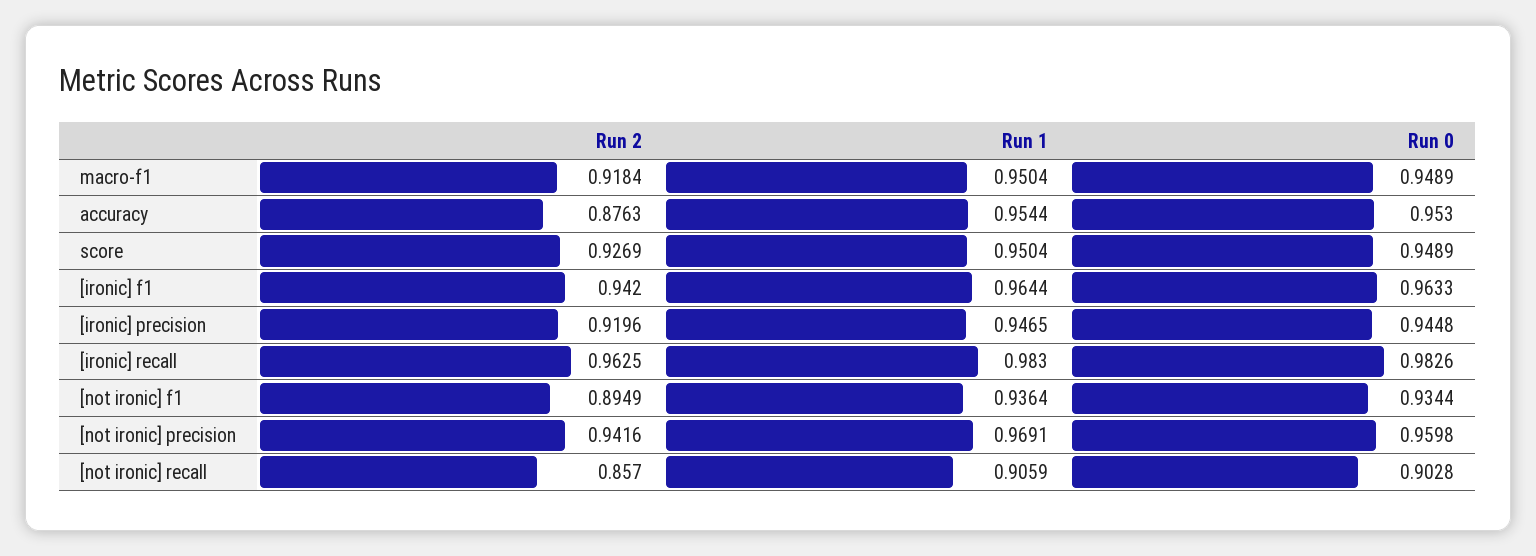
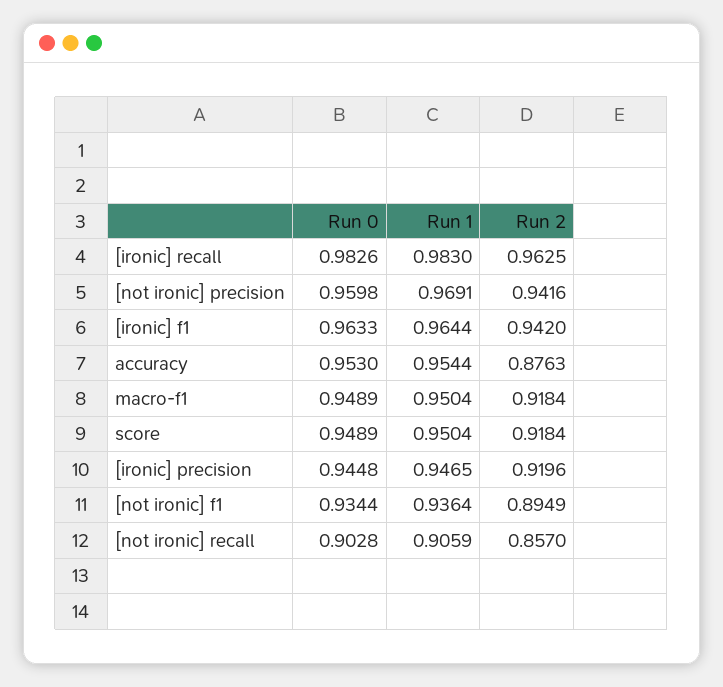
Run 2, score: 0.9269 -> 0.9184

